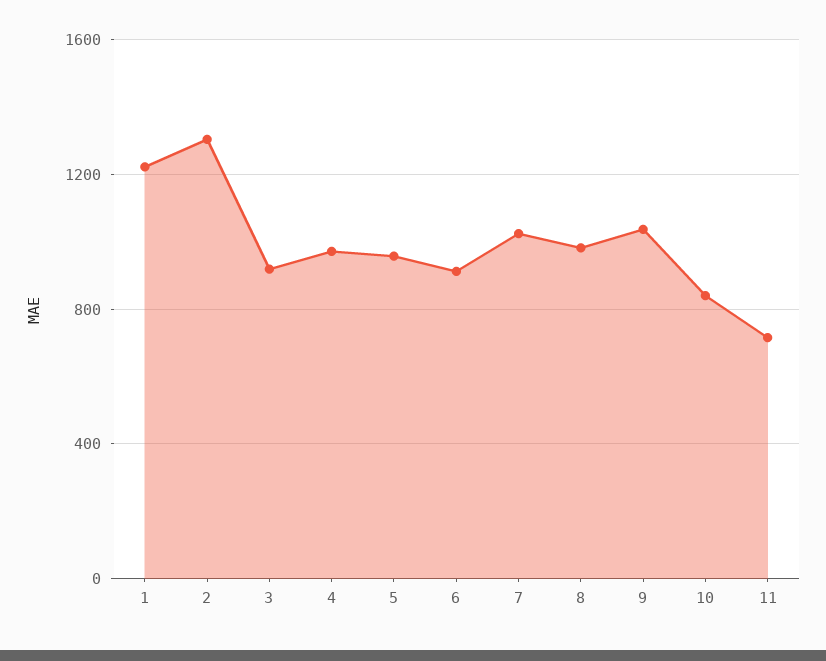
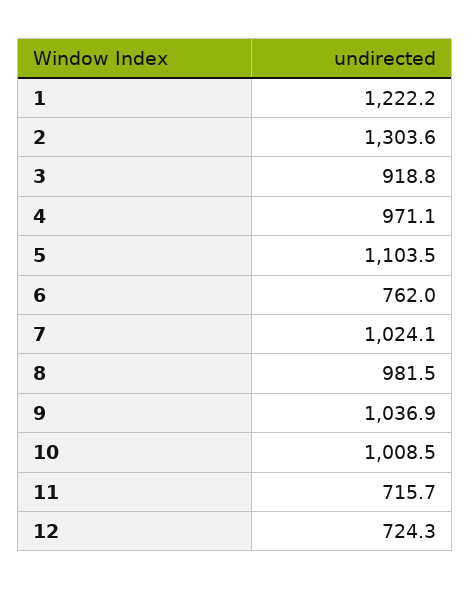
5: 950 -> 1103.5
6: 900 -> 762
10: 850 -> 1008.5
12: none -> 724.3

